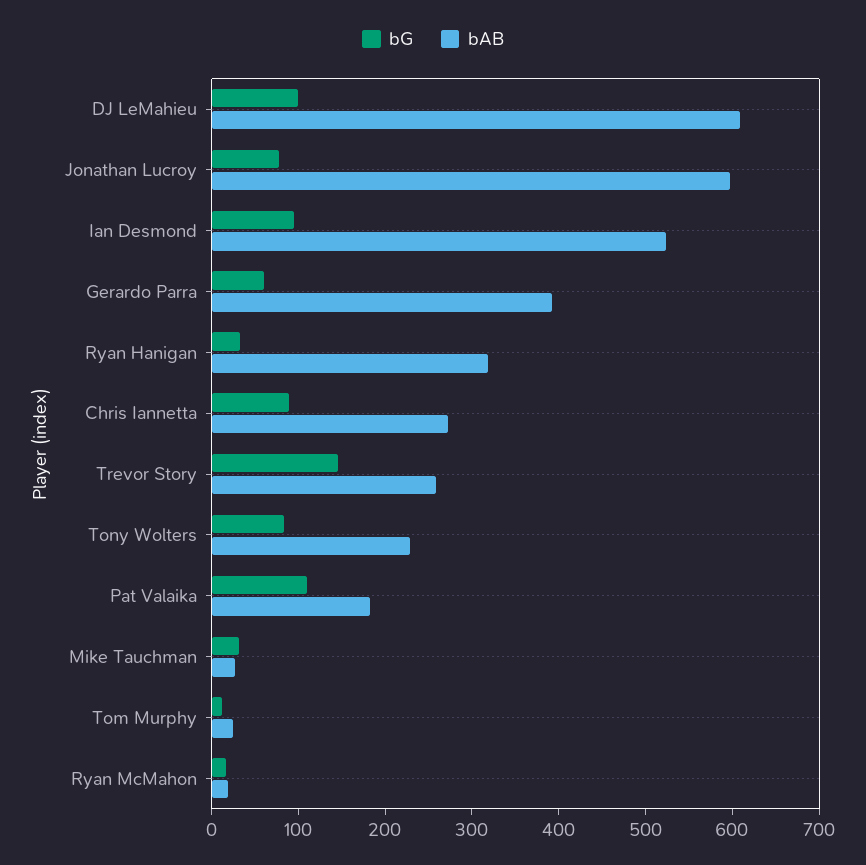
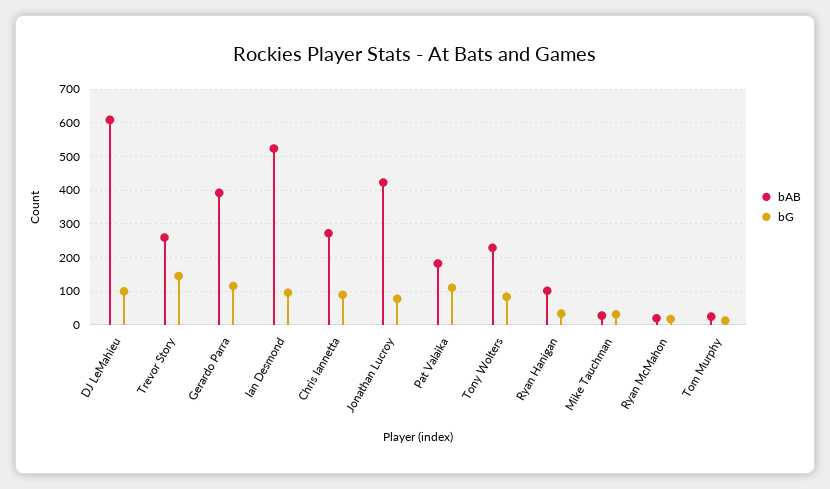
bAB, Jonathan Lucroy: 600 -> 420
bG, Gerardo Parra: 60 -> 120
bAB, Ryan Hanigan: 320 -> 100

